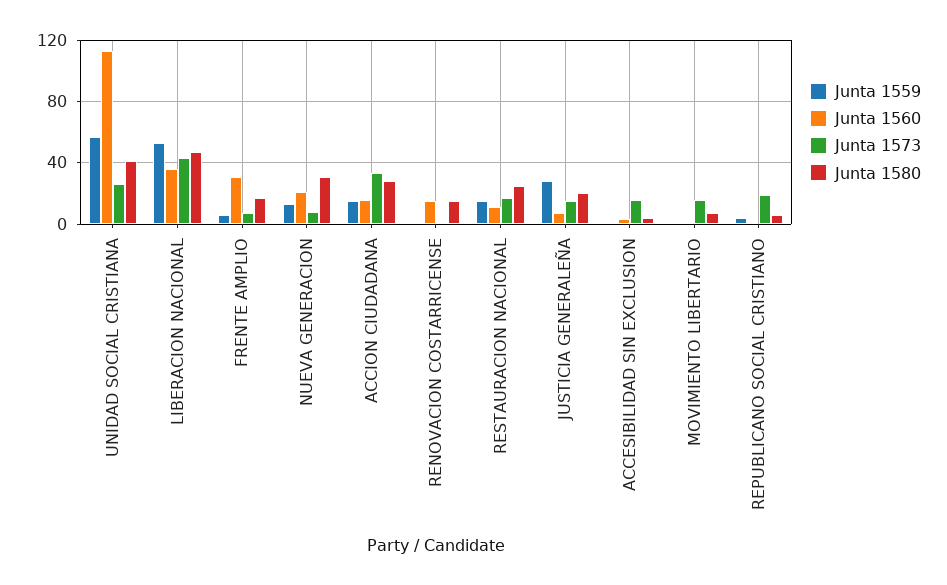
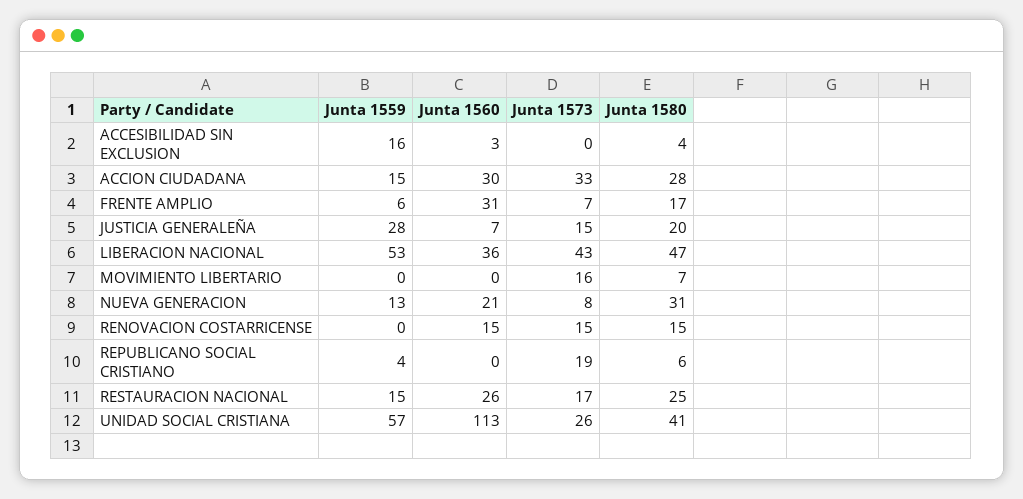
Junta 1560, ACCION CIUDADANA: 15 -> 30
Junta 1573, RENOVACION COSTARRICENSE: 0 -> 15
Junta 1560, RESTAURACION NACIONAL: 10 -> 26
Junta 1559, ACCESIBILIDAD SIN EXCLUSION: 0 -> 16
Junta 1573, ACCESIBILIDAD SIN EXCLUSION: 15 -> 0

